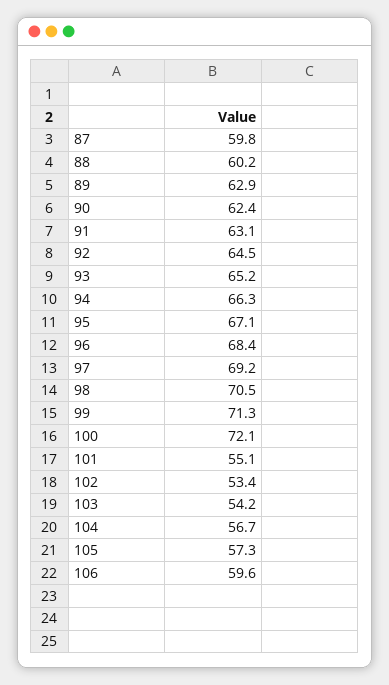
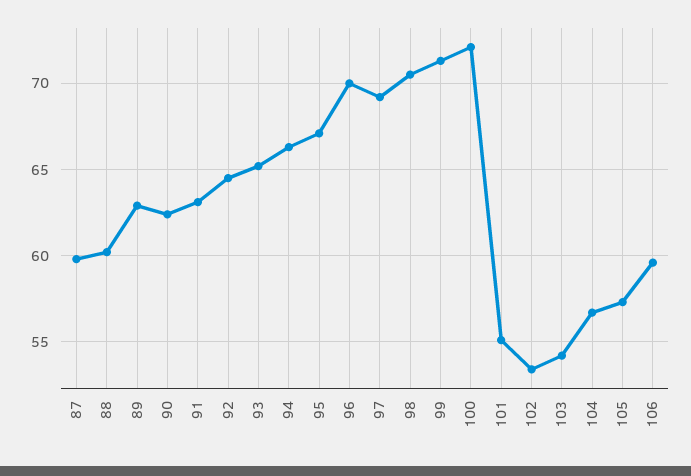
96: 68.4 -> 70

